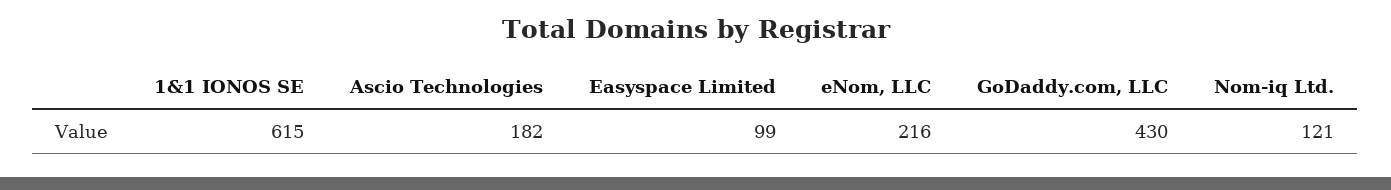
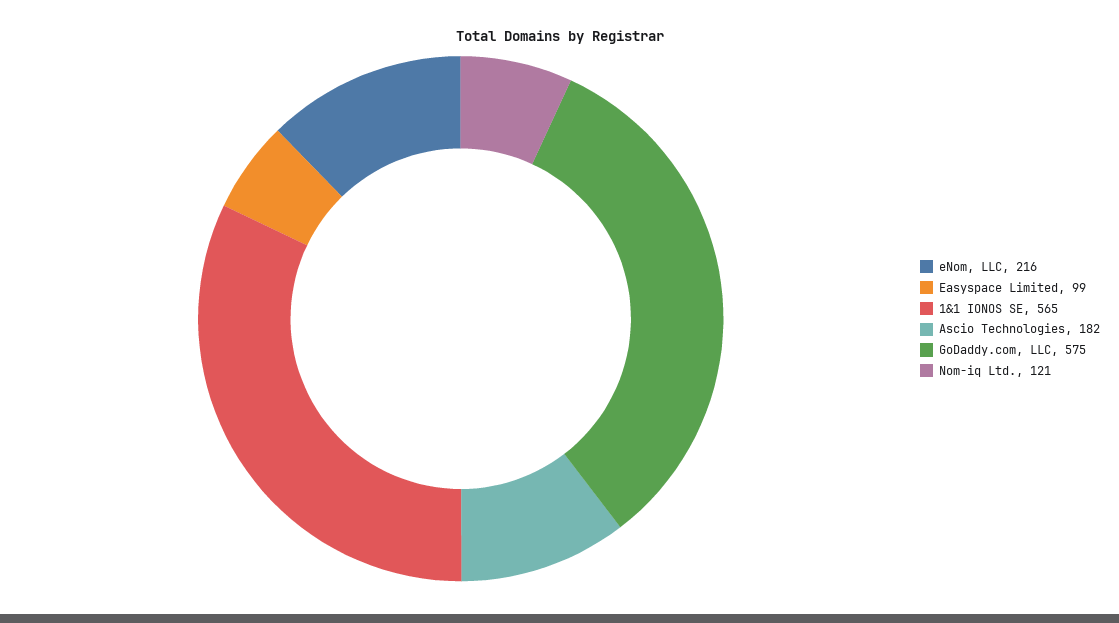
1&1 IONOS SE: 615 -> 565
GoDaddy.com, LLC: 430 -> 575

